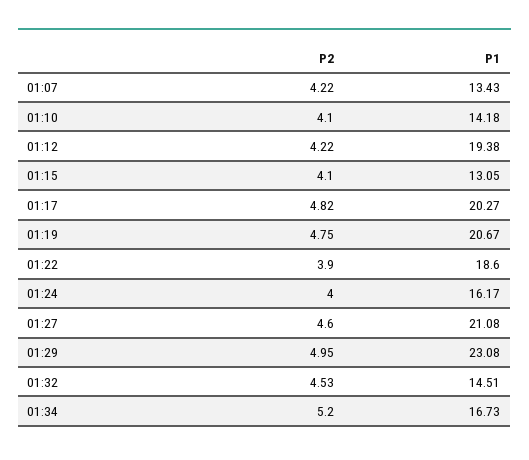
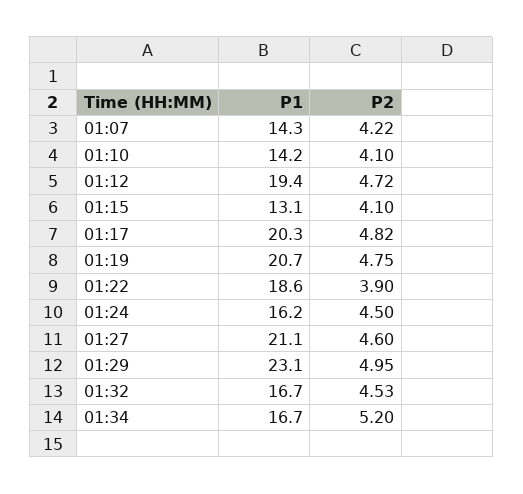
P1, 01:07: 13.43 -> 14.3
P2, 01:12: 4.22 -> 4.72
P2, 01:24: 4 -> 4.5
P1, 01:32: 14.51 -> 16.7

